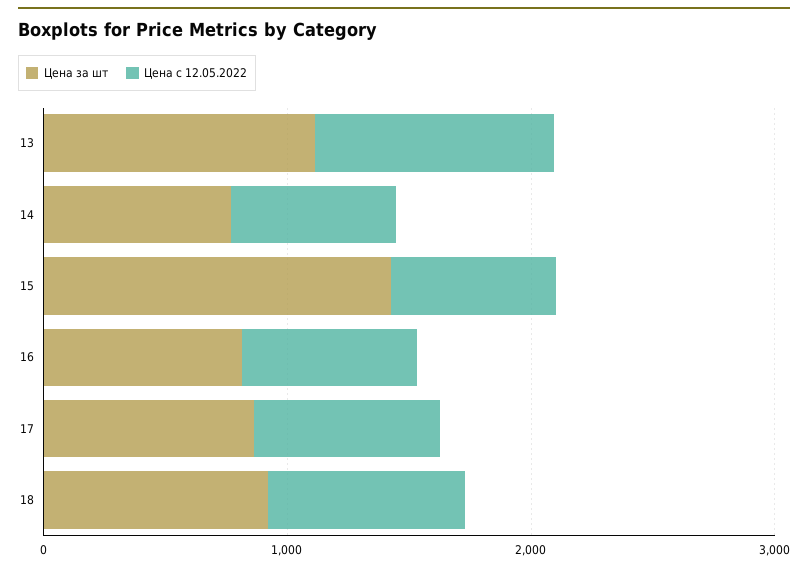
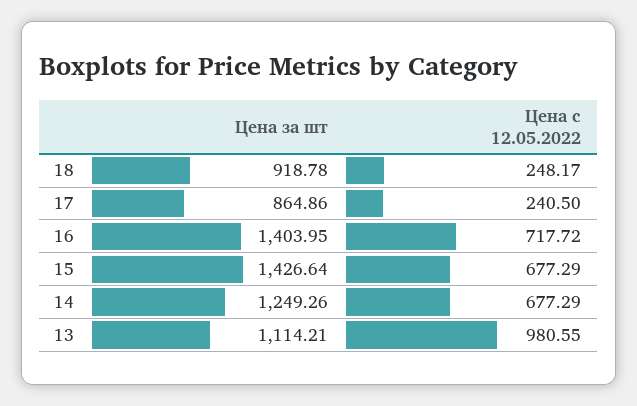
Цена за шт, 14: 800 -> 1249.26
Цена за шт, 16: 800 -> 1403.95
Цена с 12.05.2022, 17: 800 -> 240.5
Цена с 12.05.2022, 18: 800 -> 248.17

